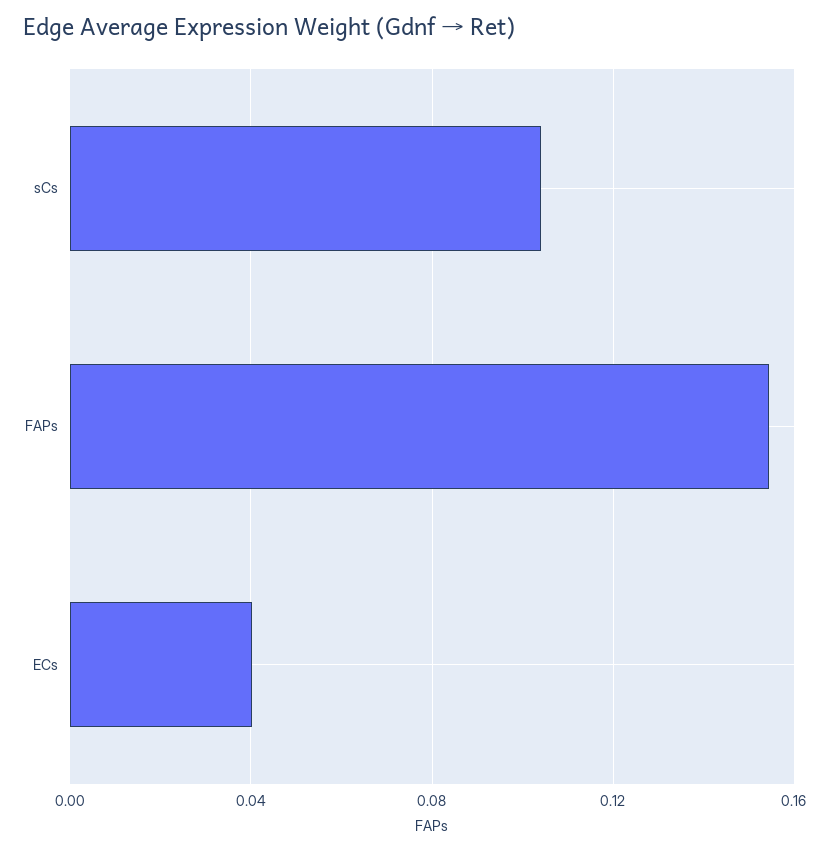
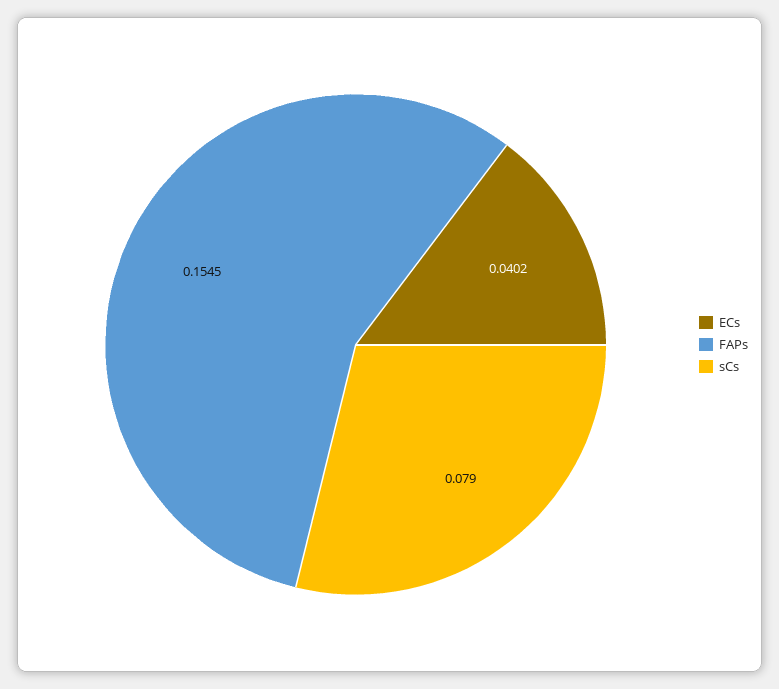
sCs: 0.105 -> 0.079

